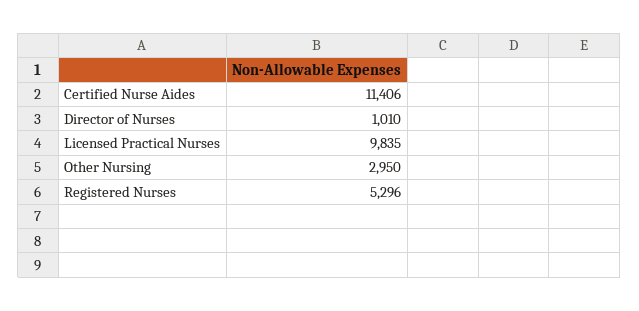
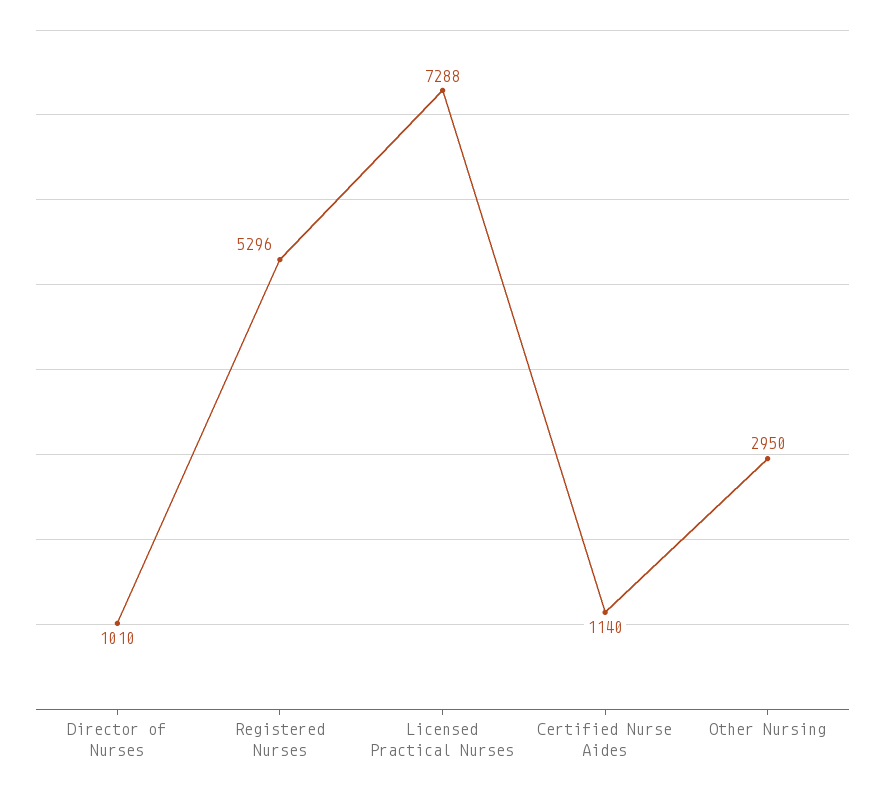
Certified Nurse Aides: 11406 -> 1140
Licensed Practical Nurses: 9835 -> 7288

